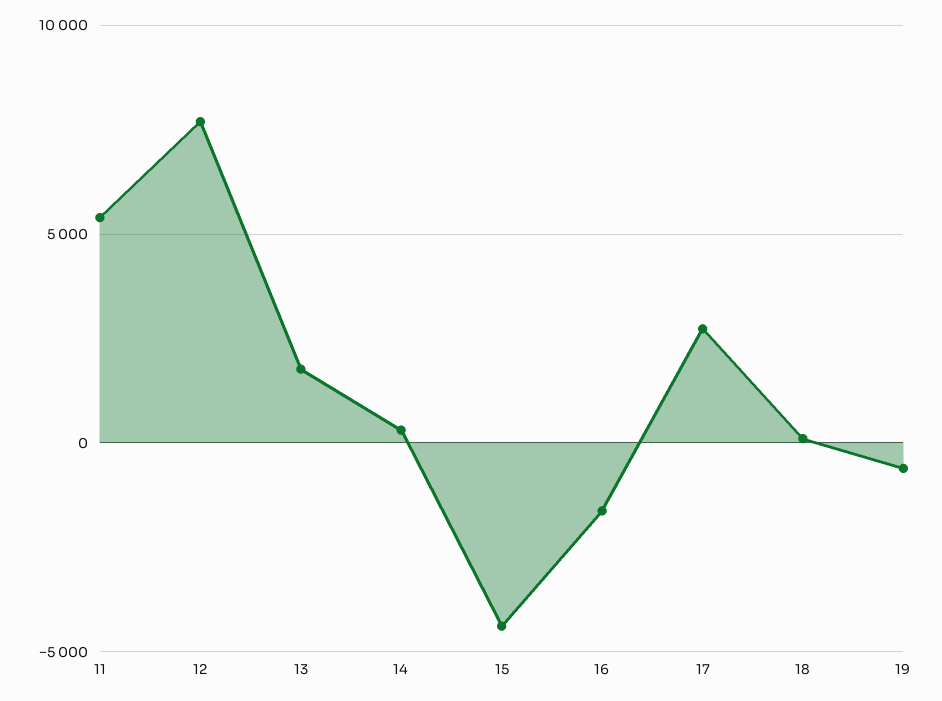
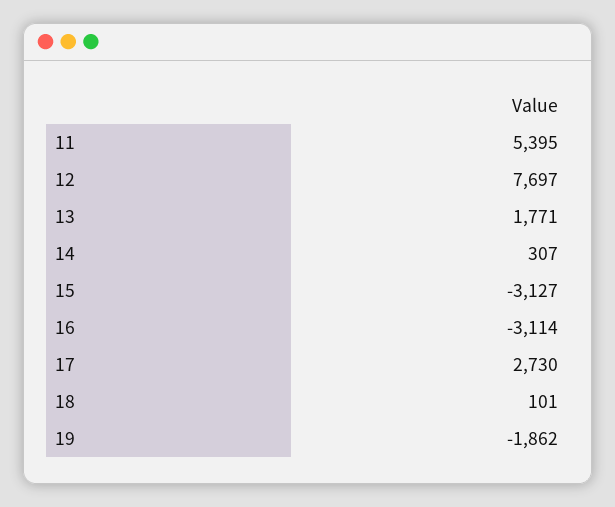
15: -4500 -> -3127
16: -1500 -> -3114
19: -500 -> -1862

